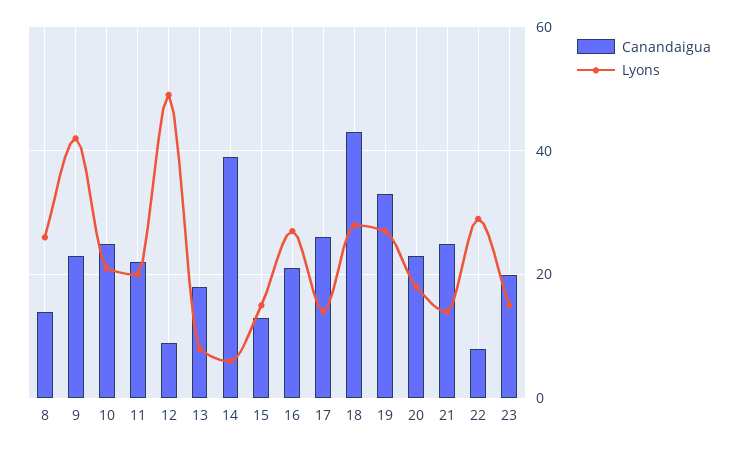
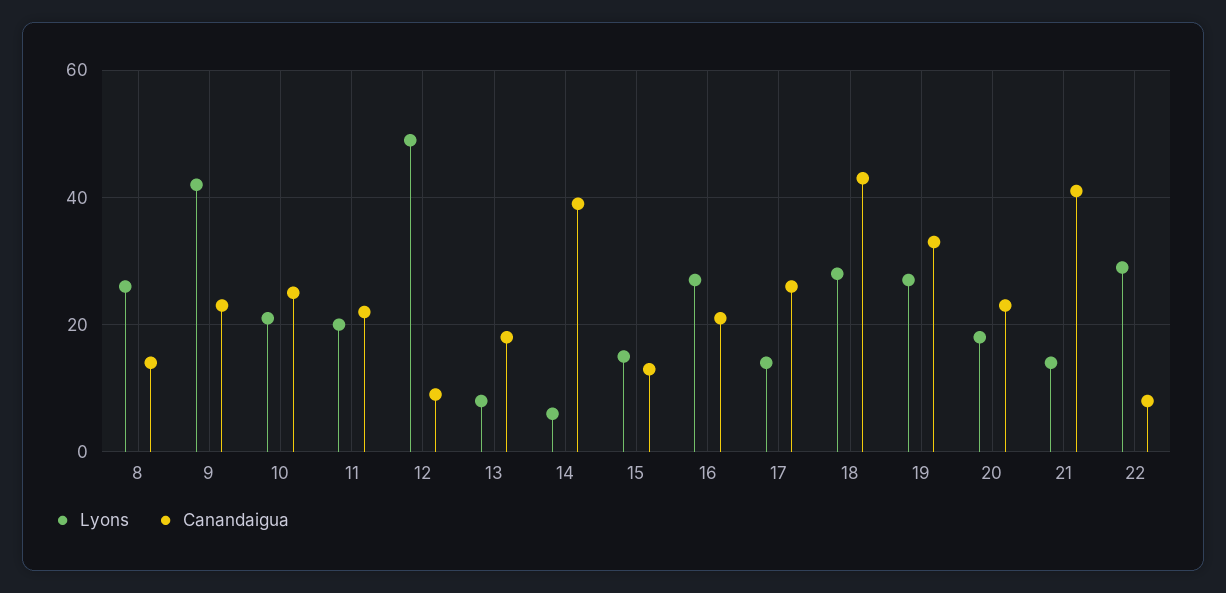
Canandaigua, 21: 25 -> 40
Canandaigua, 23: 20 -> none
Lyons, 23: 15 -> none

